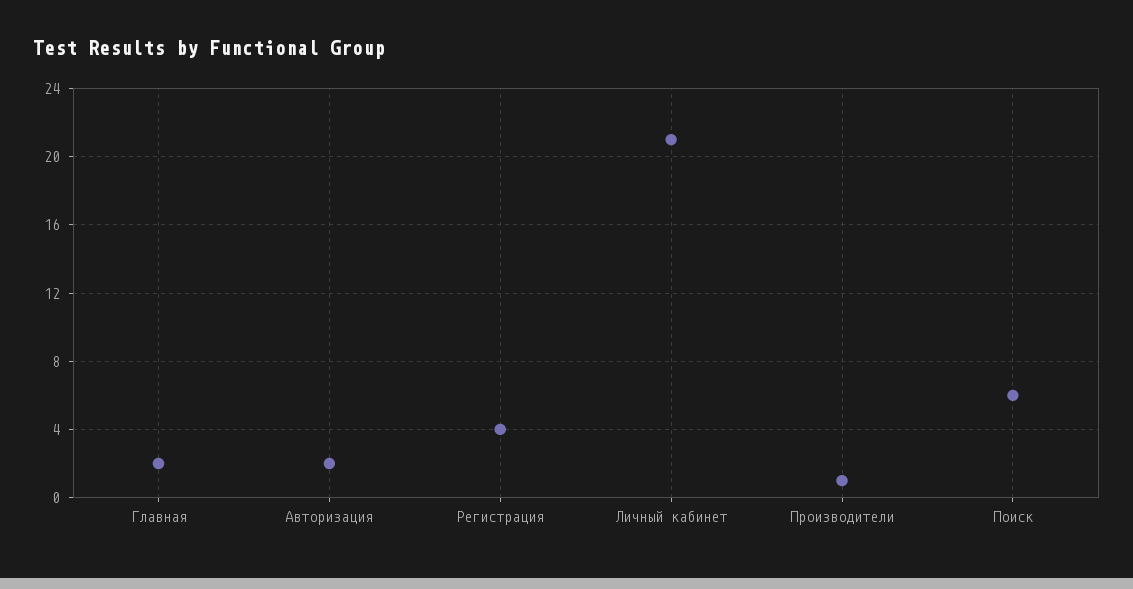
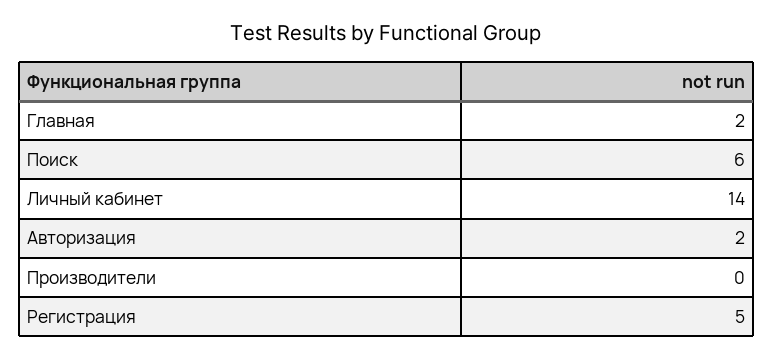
Регистрация: 4 -> 5
Личный кабинет: 21 -> 14
Производители: 1 -> 0

